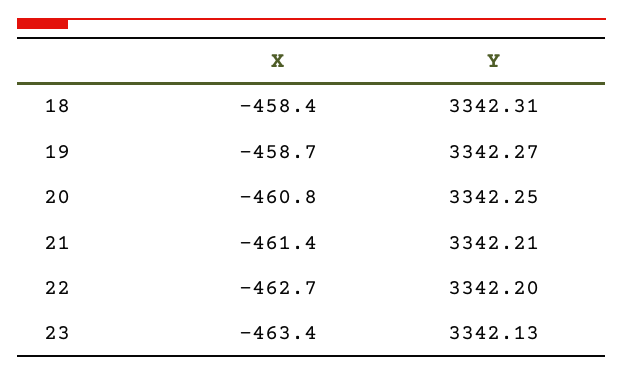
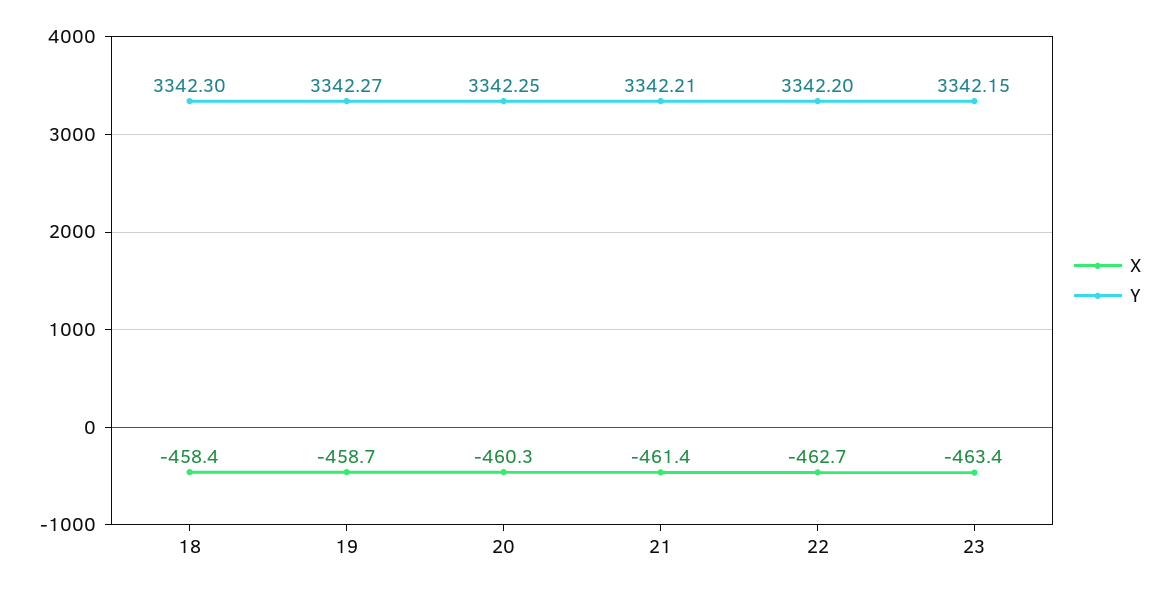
Y, 18: 3342.31 -> 3342.3
X, 20: -460.8 -> -460.3
Y, 23: 3342.13 -> 3342.15

